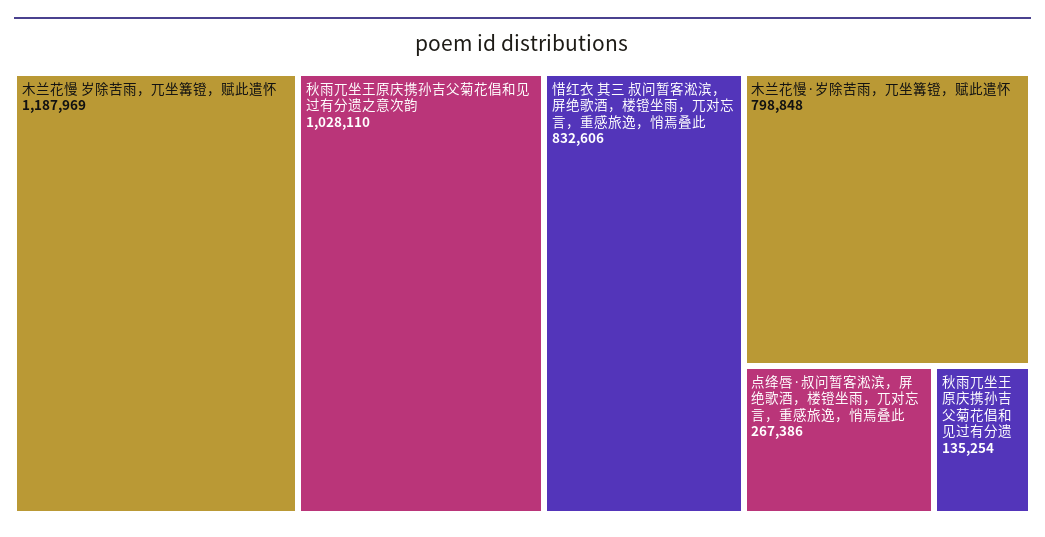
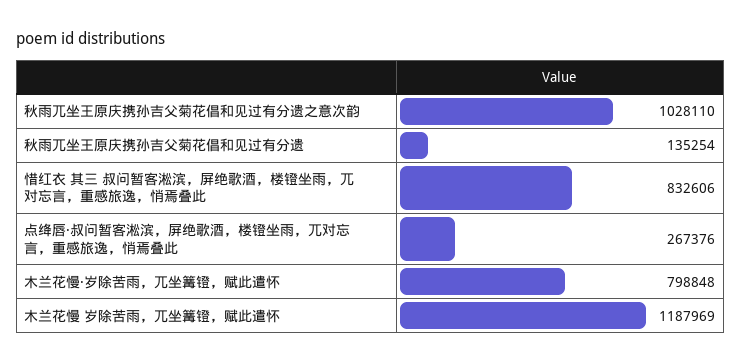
点绛唇·叔问暂客淞滨，屏绝歌酒，楼镫坐雨，兀对忘言，重感旅逸，悄焉叠此: 267386 -> 267376

